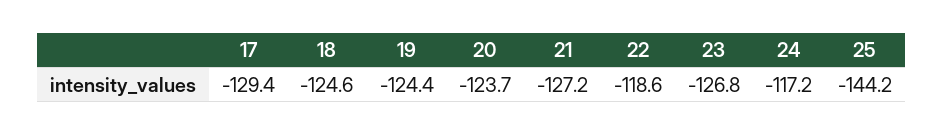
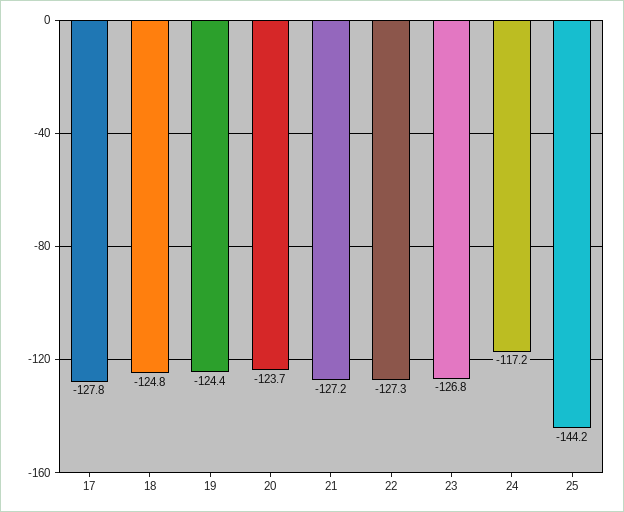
17: -129.4 -> -127.8
18: -124.6 -> -124.8
22: -118.6 -> -127.3

